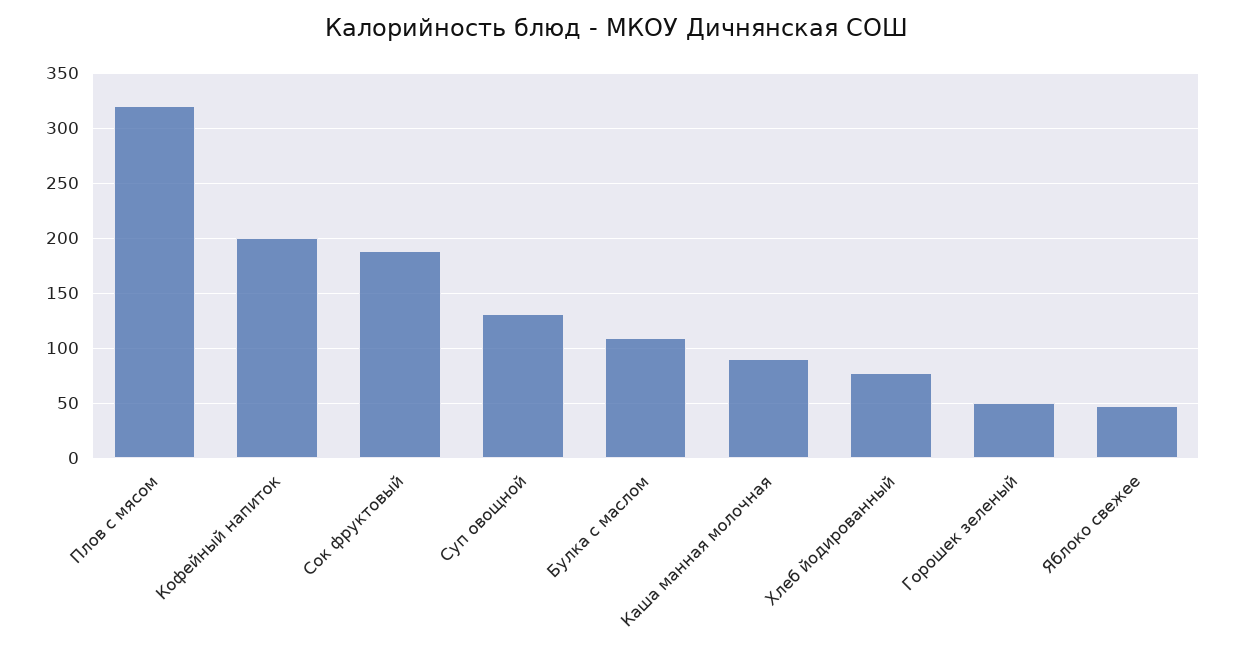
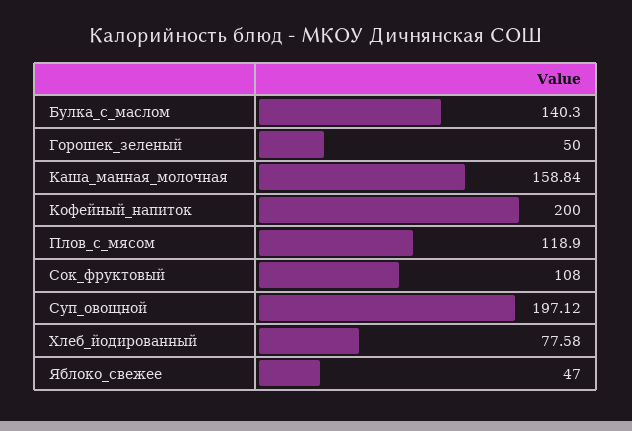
Плов с мясом: 320 -> 118.9
Сок фруктовый: 190 -> 108
Суп овощной: 130 -> 197.12
Булка с маслом: 110 -> 140.3
Каша манная молочная: 90 -> 158.84

